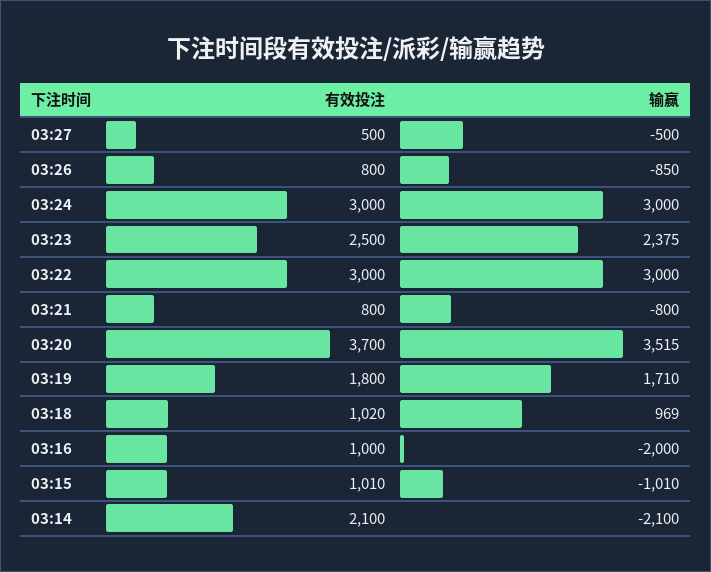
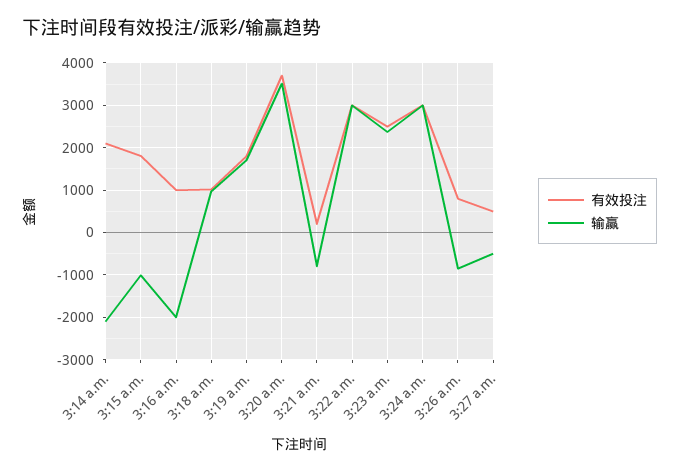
有效投注, 03:21: 800 -> 200
有效投注, 03:15: 1010 -> 1800

